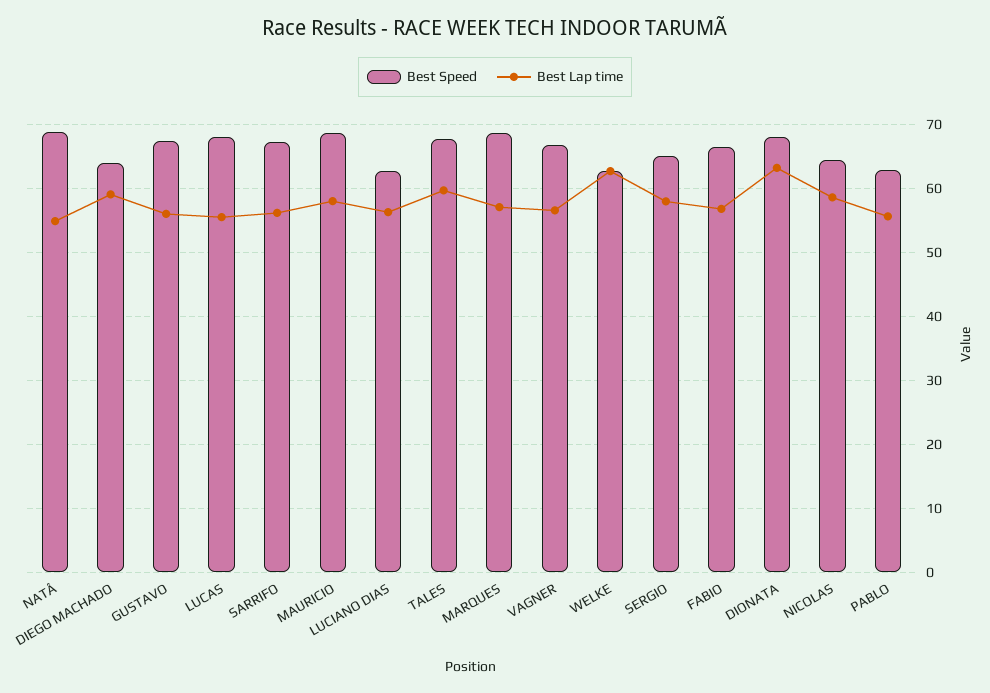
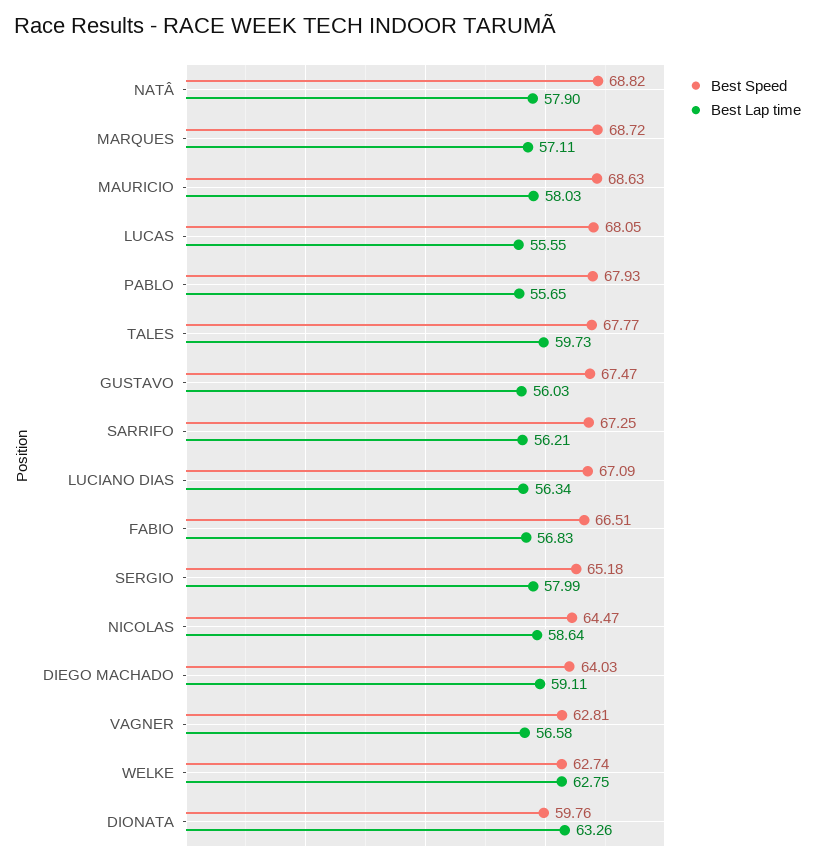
Best Lap time, NATÂ: 55 -> 57.9
Best Speed, LUCIANO DIAS: 63 -> 67.09
Best Speed, VAGNER: 67 -> 62.81
Best Speed, DIONATA: 68 -> 59.76
Best Speed, PABLO: 63 -> 67.93

